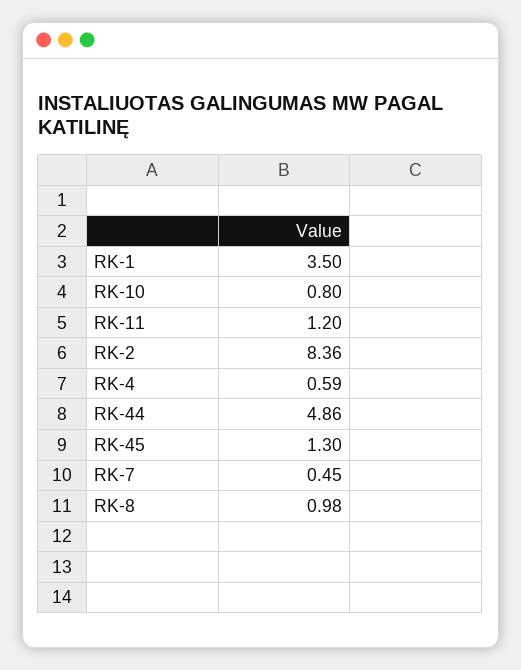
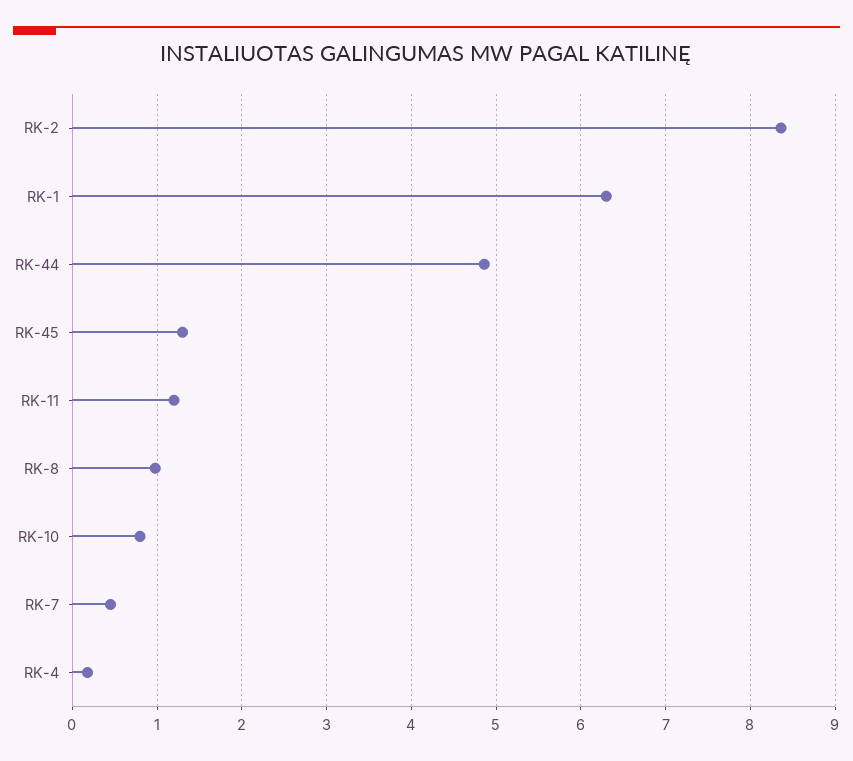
RK-1: 3.5 -> 6.3
RK-4: 0.59 -> 0.2

